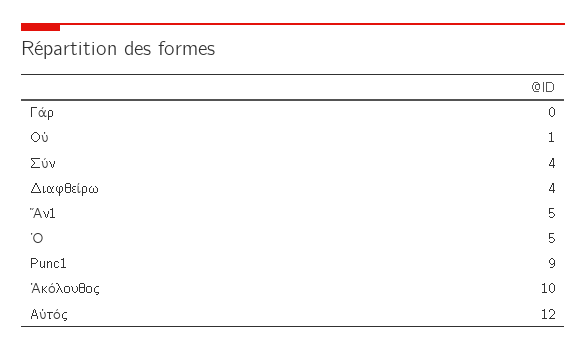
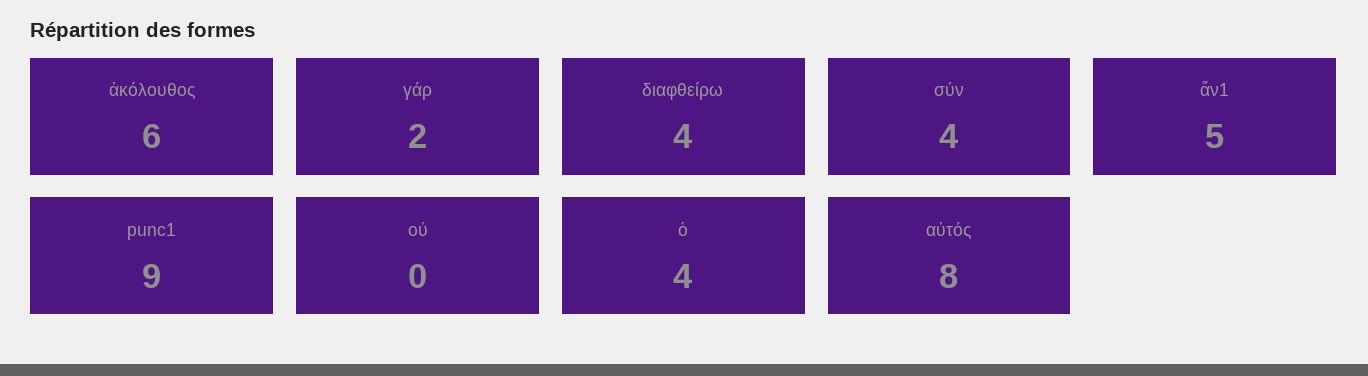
Γάρ: 0 -> 2
Οὐ: 1 -> 0
Ὁ: 5 -> 4
Ἀκόλουθος: 10 -> 6
Αὐτός: 12 -> 8

